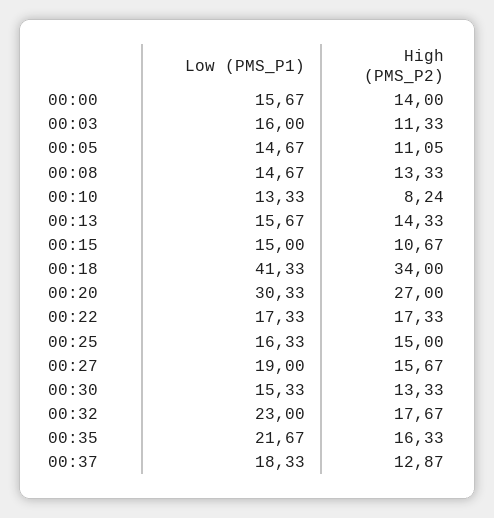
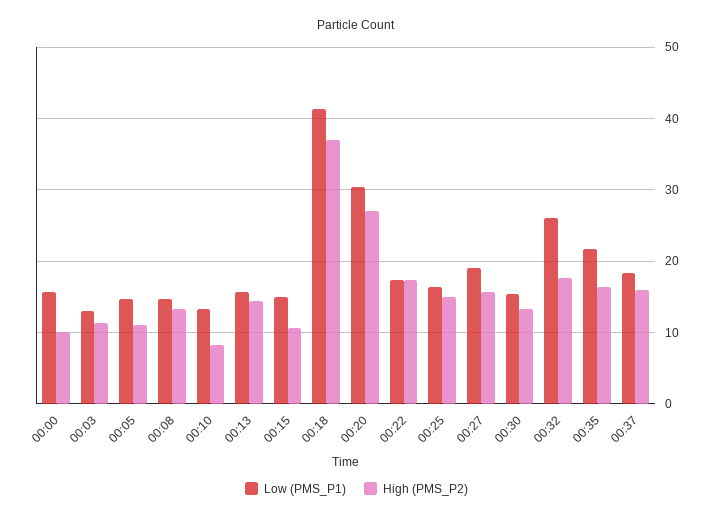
High (PMS_P2), 00:00: 14 -> 10
Low (PMS_P1), 00:03: 16 -> 13
High (PMS_P2), 00:18: 34 -> 37
Low (PMS_P1), 00:32: 23 -> 26
High (PMS_P2), 00:37: 12.87 -> 16

